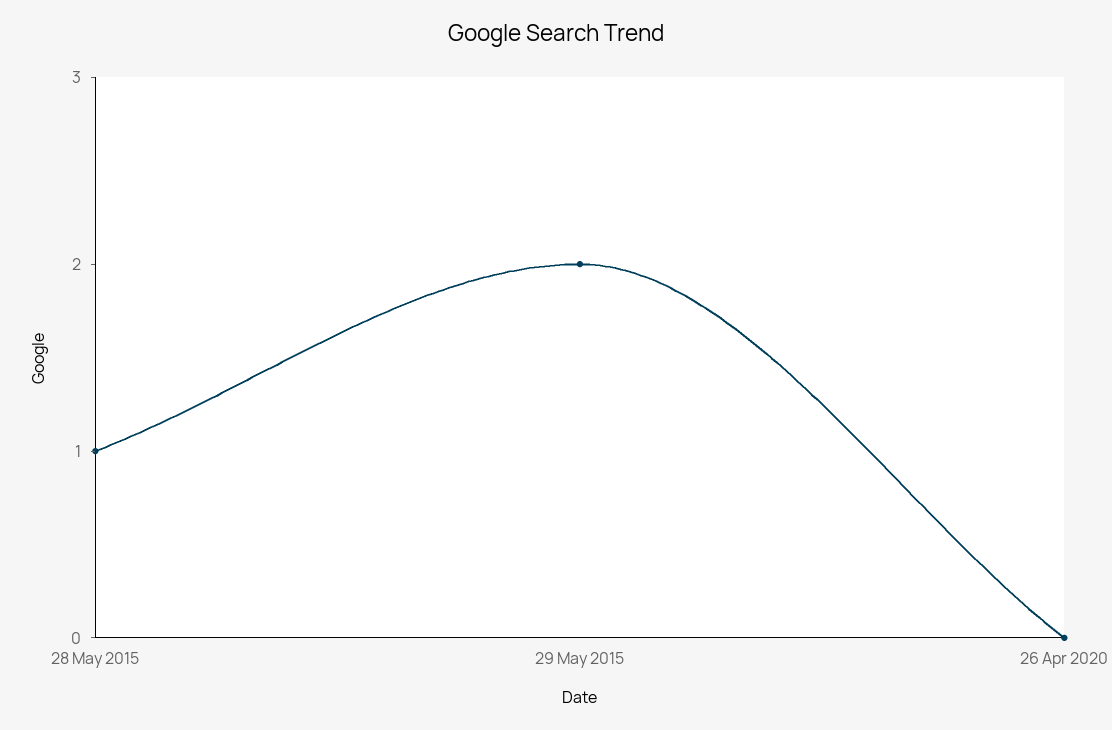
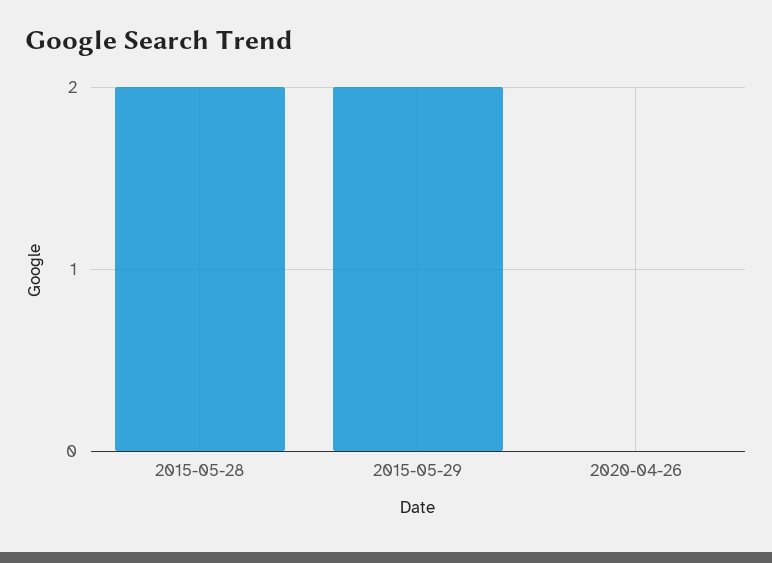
28 May 2015: 1 -> 2

